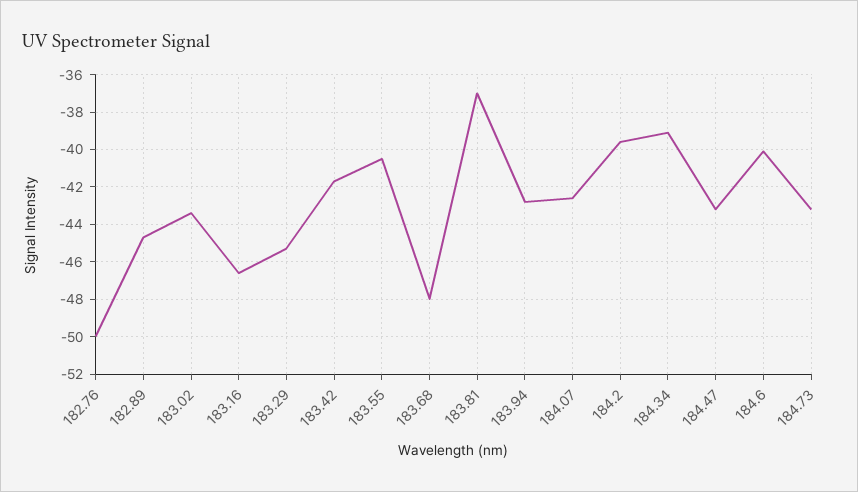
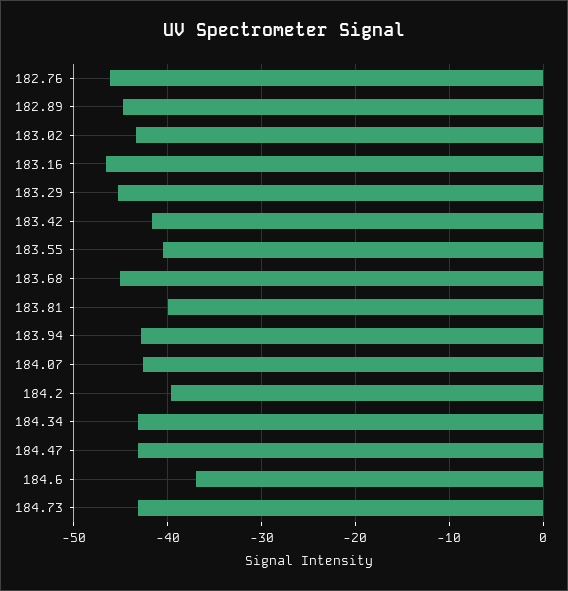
182.76: -50 -> -46
183.68: -48 -> -45
183.81: -37 -> -40
184.34: -39 -> -43
184.6: -40 -> -37

